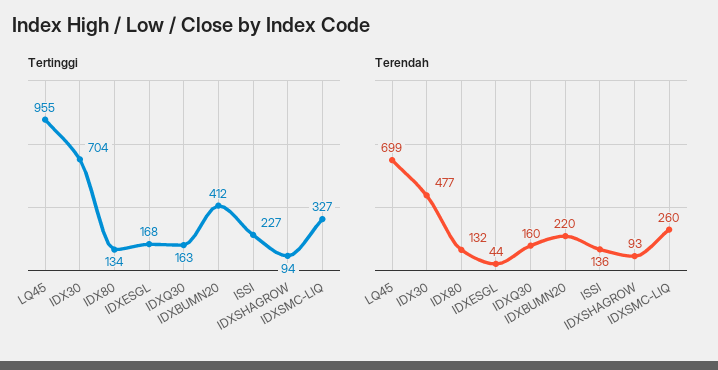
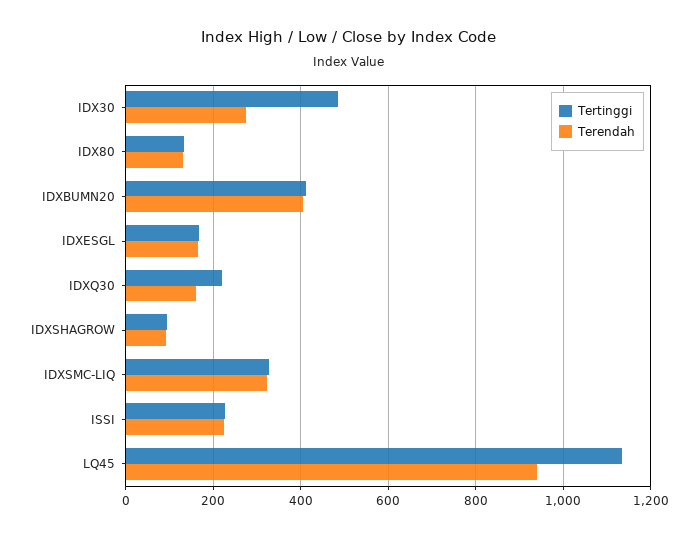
Tertinggi, LQ45: 955 -> 1140
Tertinggi, IDX30: 704 -> 480
Tertinggi, IDXQ30: 163 -> 220
Terendah, LQ45: 699 -> 940
Terendah, IDX30: 477 -> 280
Terendah, IDXESGL: 44 -> 160
Terendah, IDXBUMN20: 220 -> 400
Terendah, ISSI: 136 -> 220
Terendah, IDXSMC-LIQ: 260 -> 320

